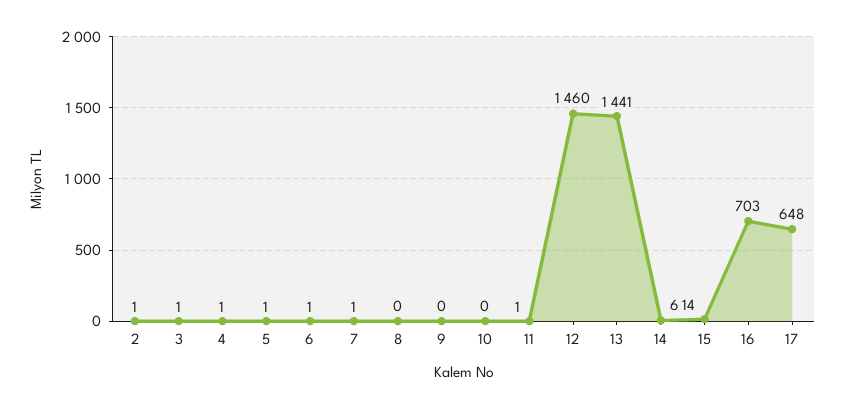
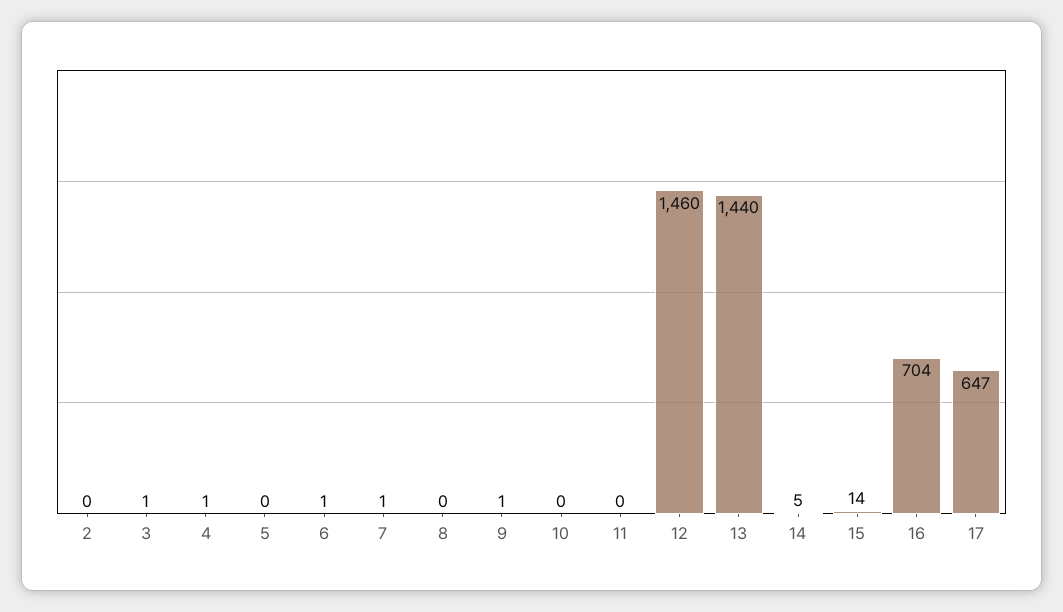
2: 1 -> 0
5: 1 -> 0
9: 0 -> 1
11: 1 -> 0
13: 1441 -> 1440
14: 6 -> 5
16: 703 -> 704
17: 648 -> 647

